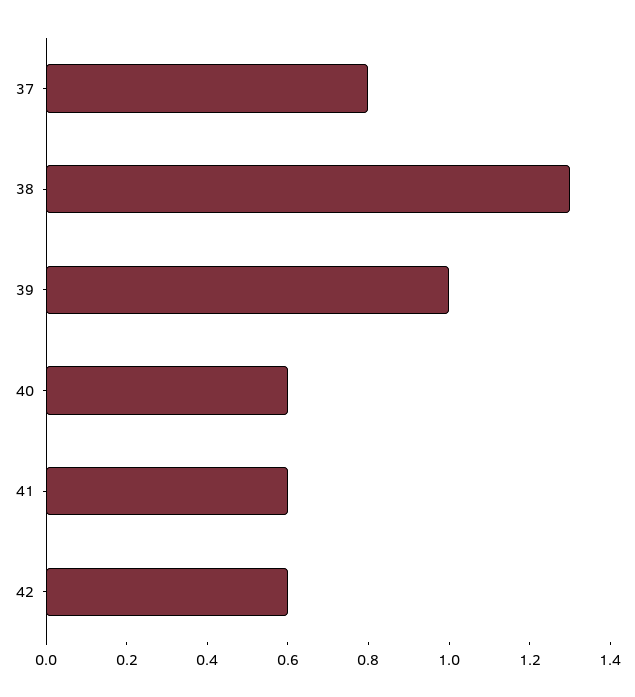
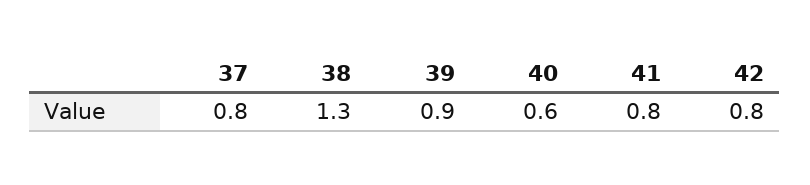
39: 1 -> 0.9
41: 0.6 -> 0.8
42: 0.6 -> 0.8

